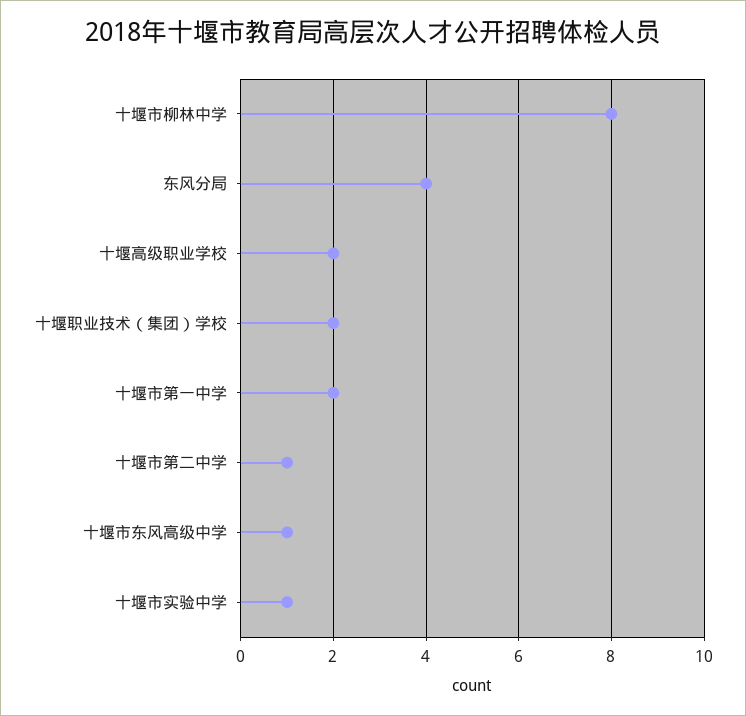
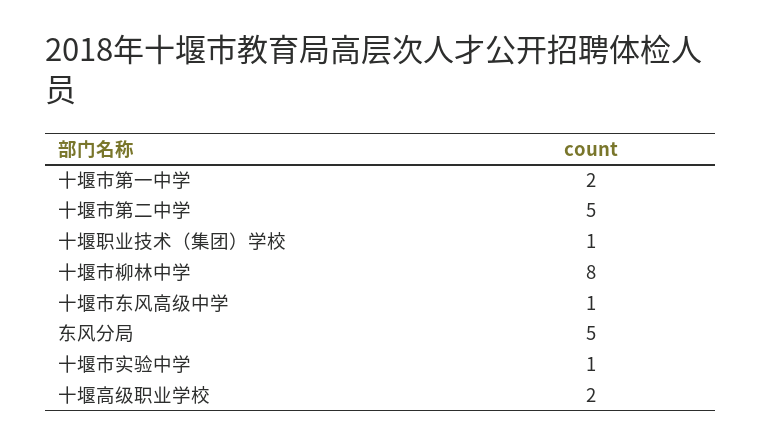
东风分局: 4 -> 5
十堰职业技术（集团）学校: 2 -> 1
十堰市第二中学: 1 -> 5

